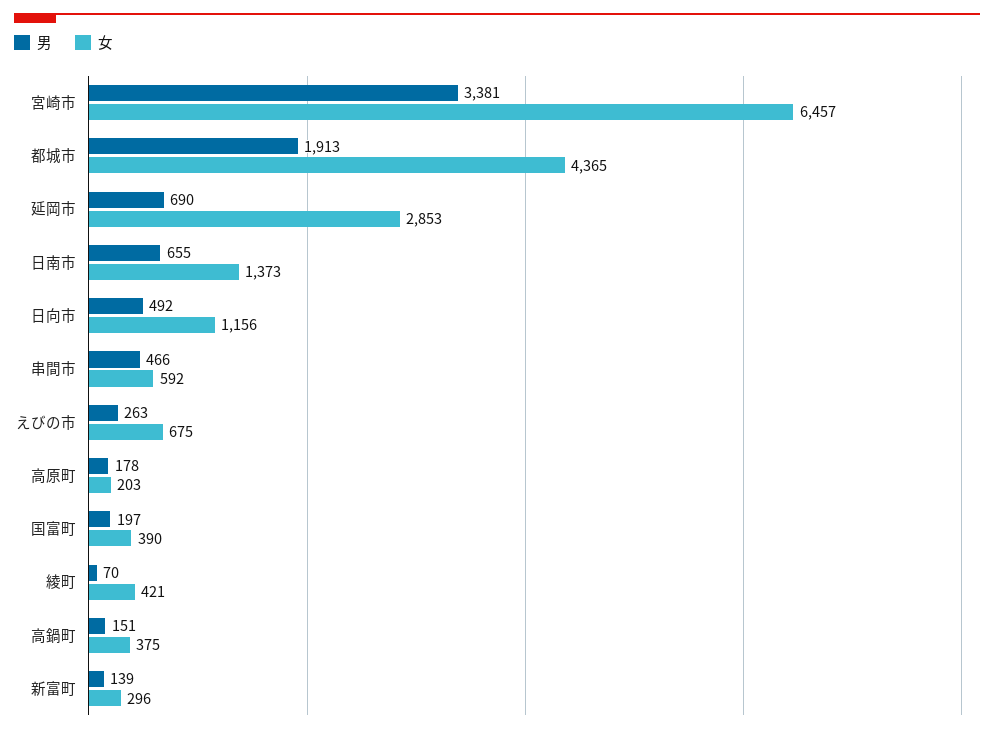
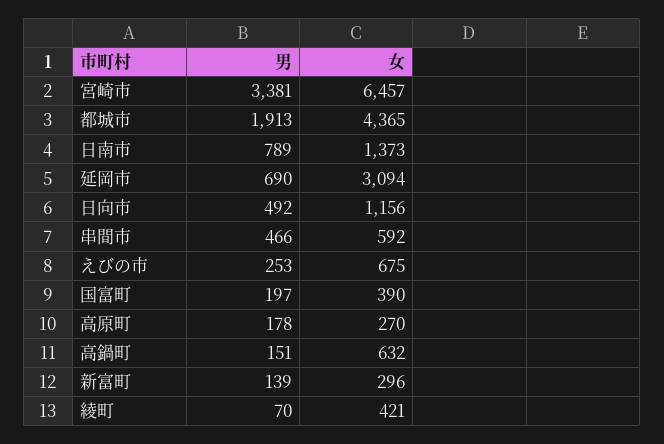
女, 延岡市: 2853 -> 3094
男, 日南市: 655 -> 789
男, えびの市: 263 -> 253
女, 高原町: 203 -> 270
女, 高鍋町: 375 -> 632

